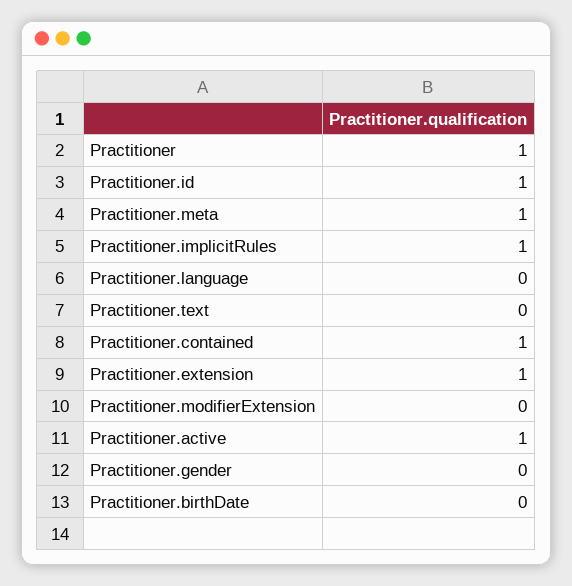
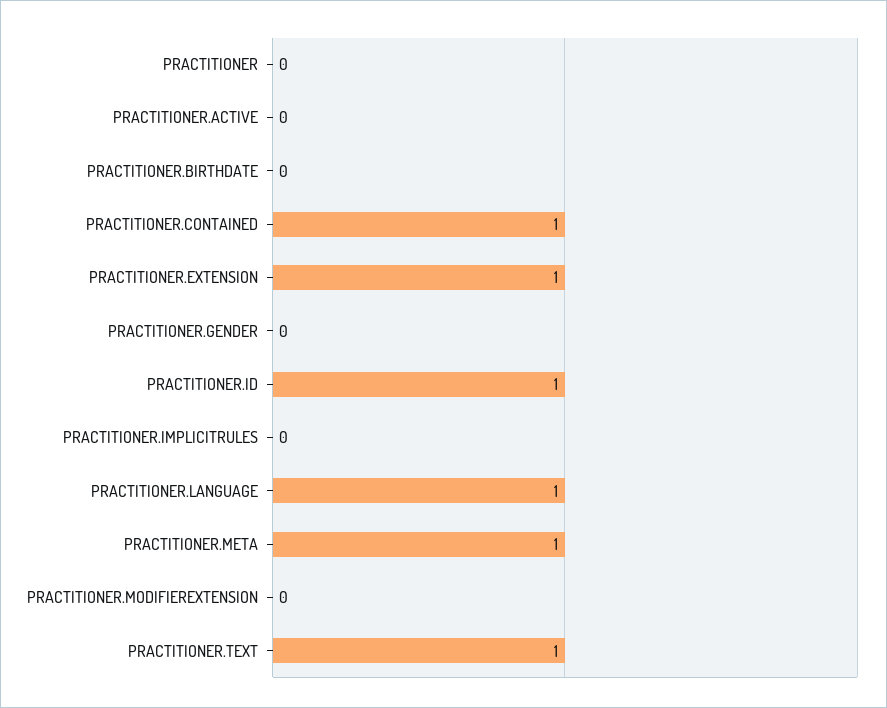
Practitioner: 1 -> 0
Practitioner.implicitRules: 1 -> 0
Practitioner.language: 0 -> 1
Practitioner.text: 0 -> 1
Practitioner.active: 1 -> 0

